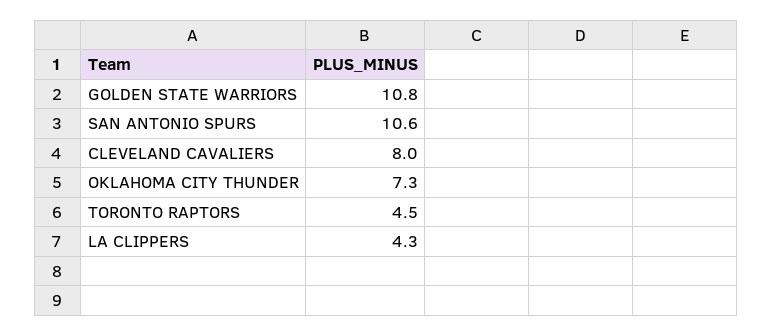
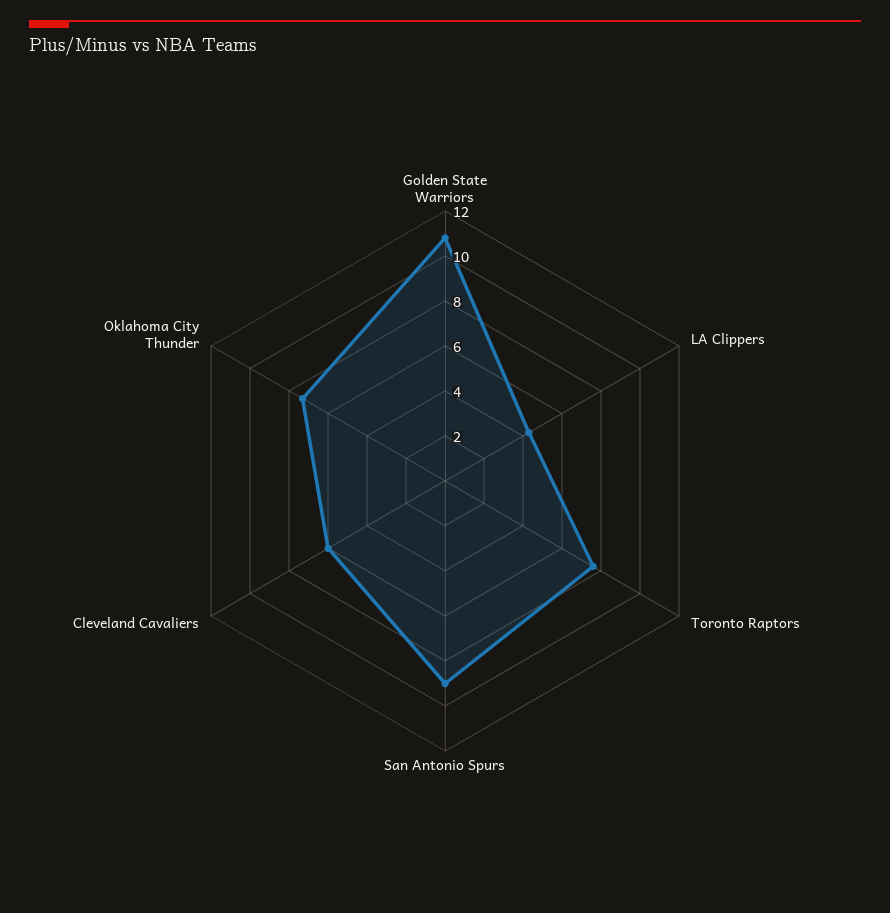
SAN ANTONIO SPURS: 10.6 -> 9
CLEVELAND CAVALIERS: 8 -> 6
TORONTO RAPTORS: 4.5 -> 7.5

